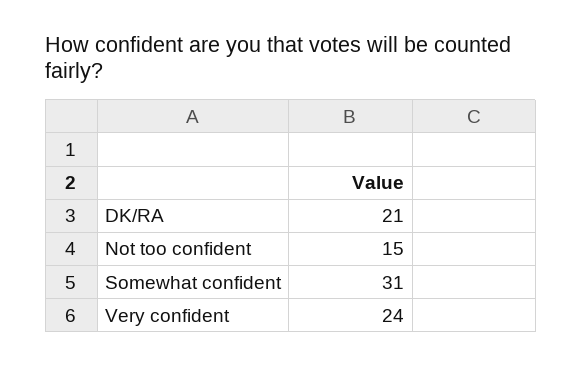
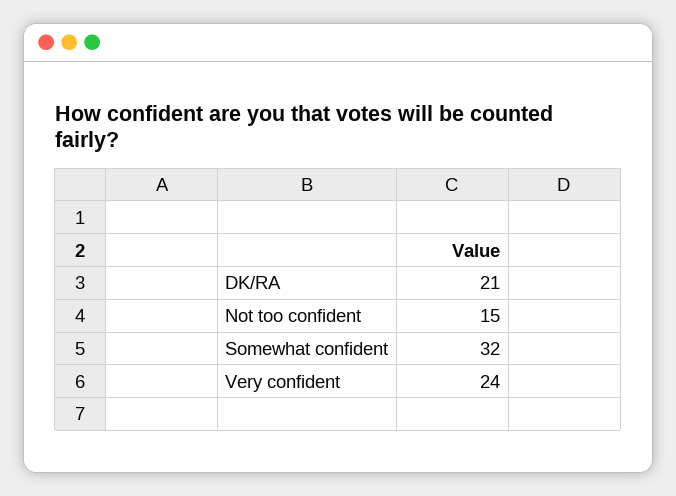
Somewhat confident: 31 -> 32

